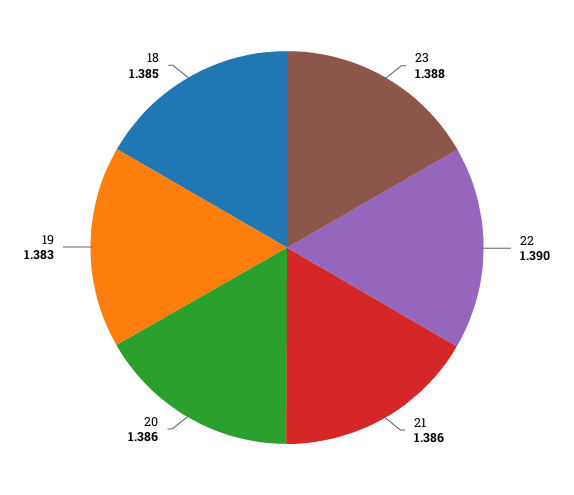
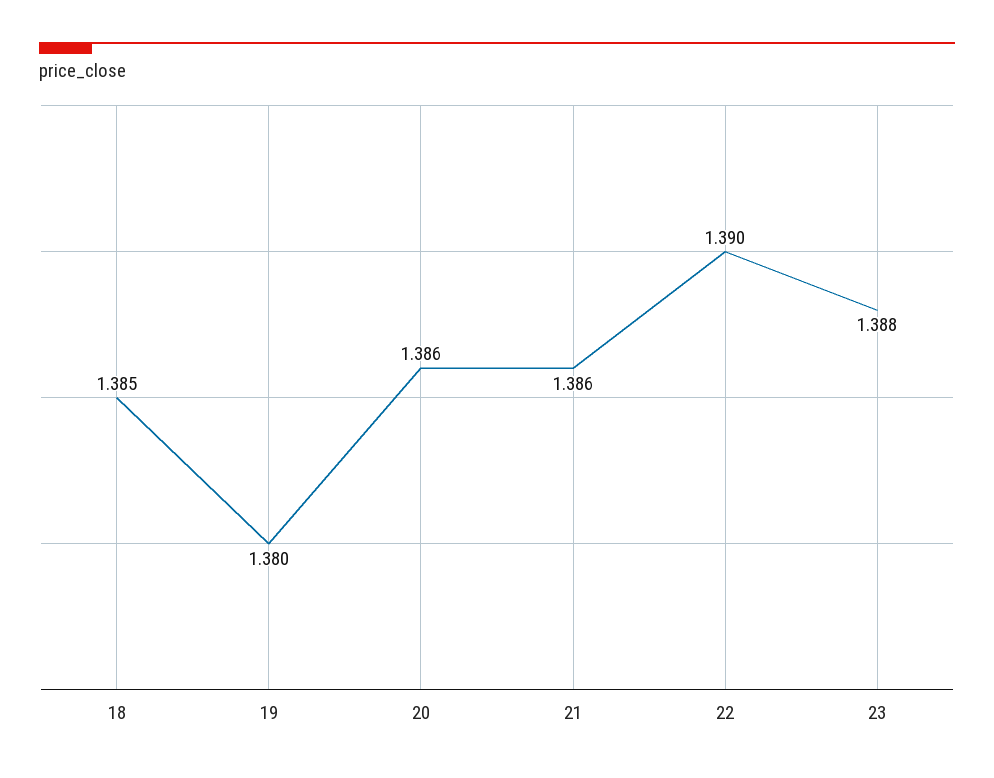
19: 1.383 -> 1.38

